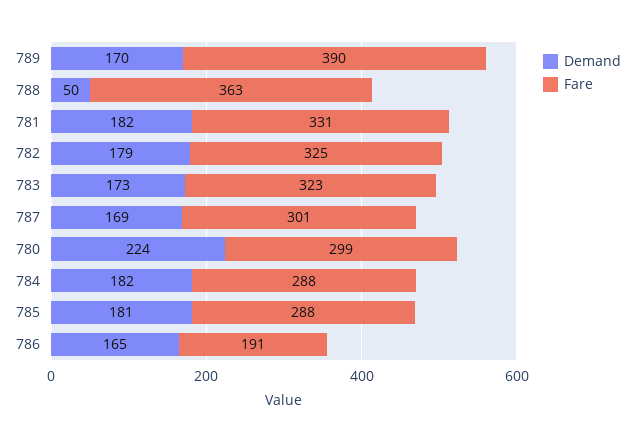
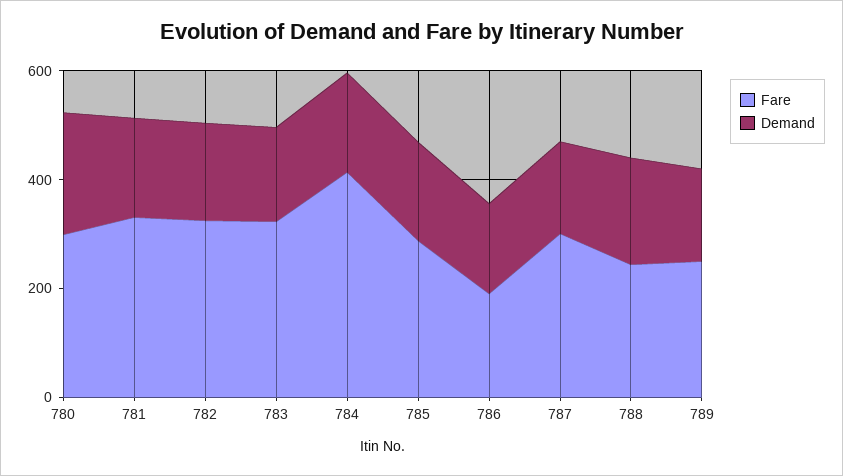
Fare, 789: 390 -> 250
Demand, 788: 50 -> 200
Fare, 788: 363 -> 250
Fare, 784: 288 -> 400

